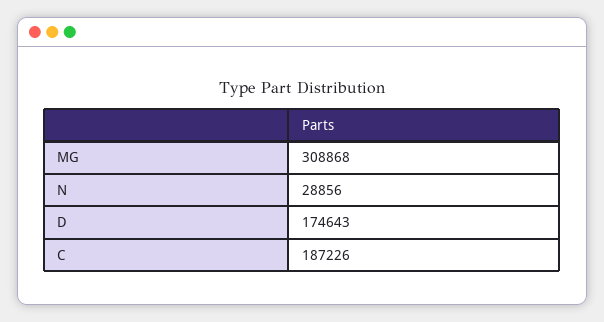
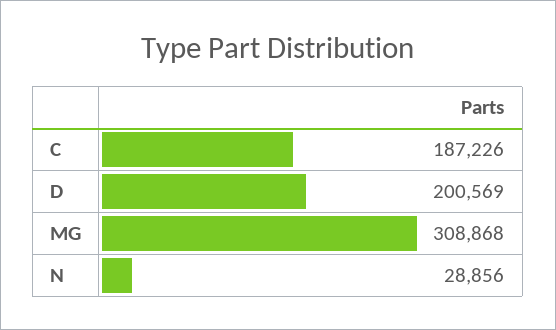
D: 174643 -> 200569

